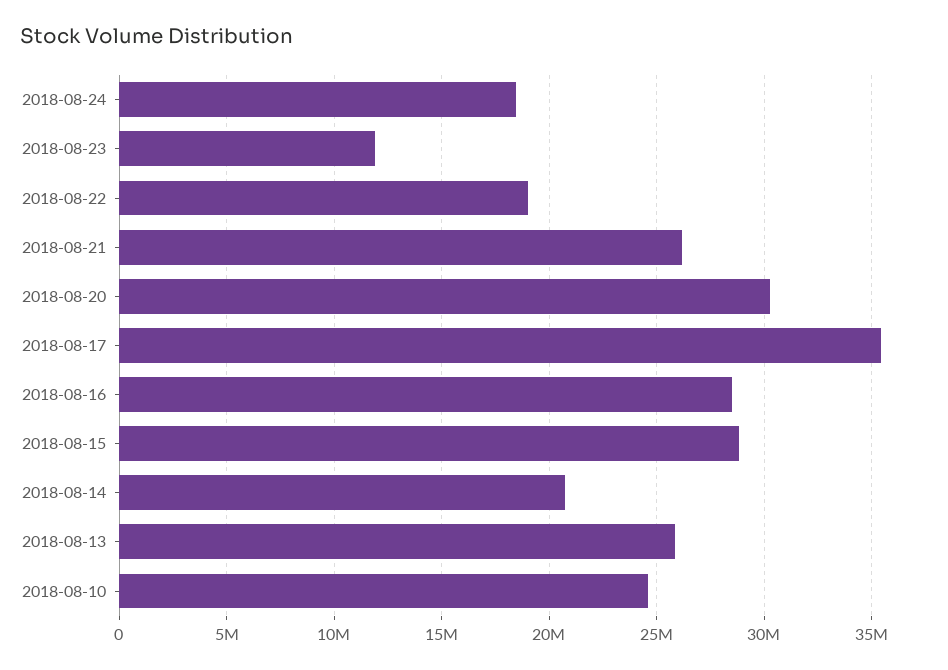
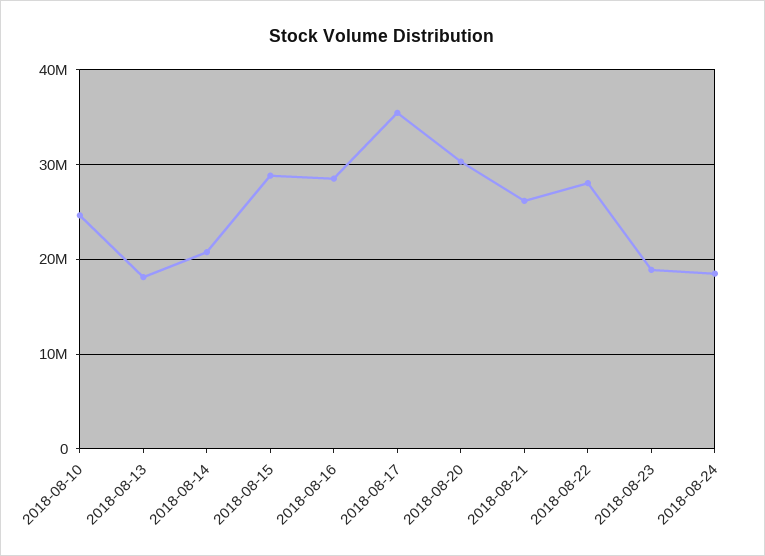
2018-08-23: 12000000 -> 19000000
2018-08-22: 19000000 -> 28000000
2018-08-13: 26000000 -> 18000000

